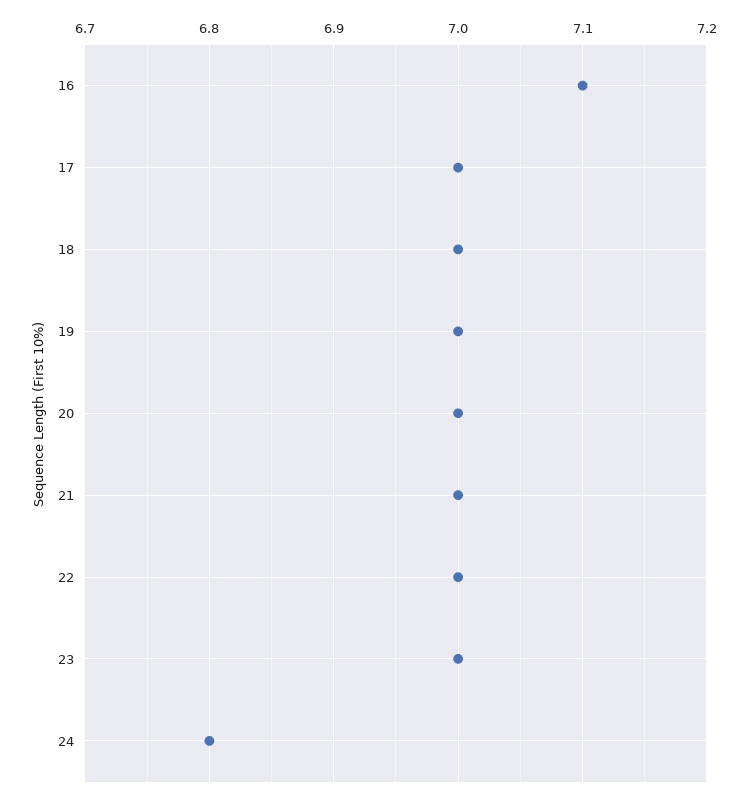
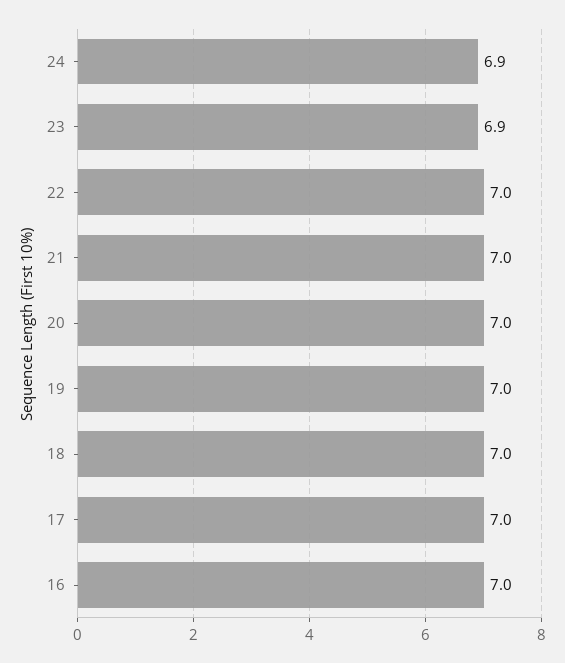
16: 7.1 -> 7
23: 7 -> 6.9
24: 6.8 -> 6.9

